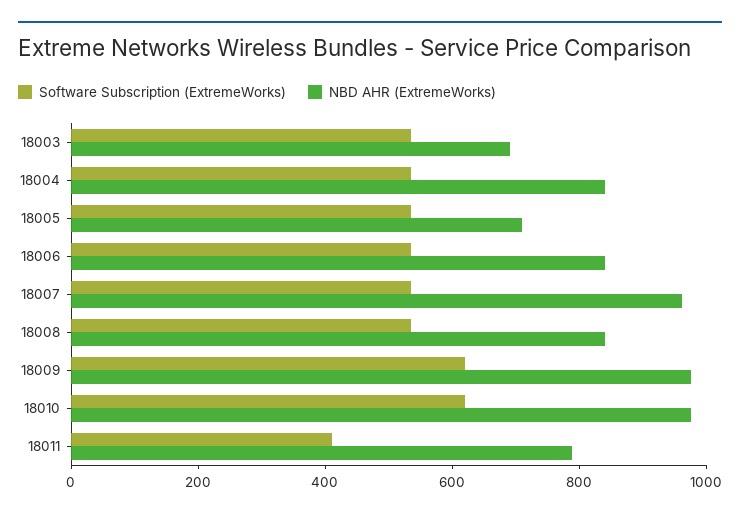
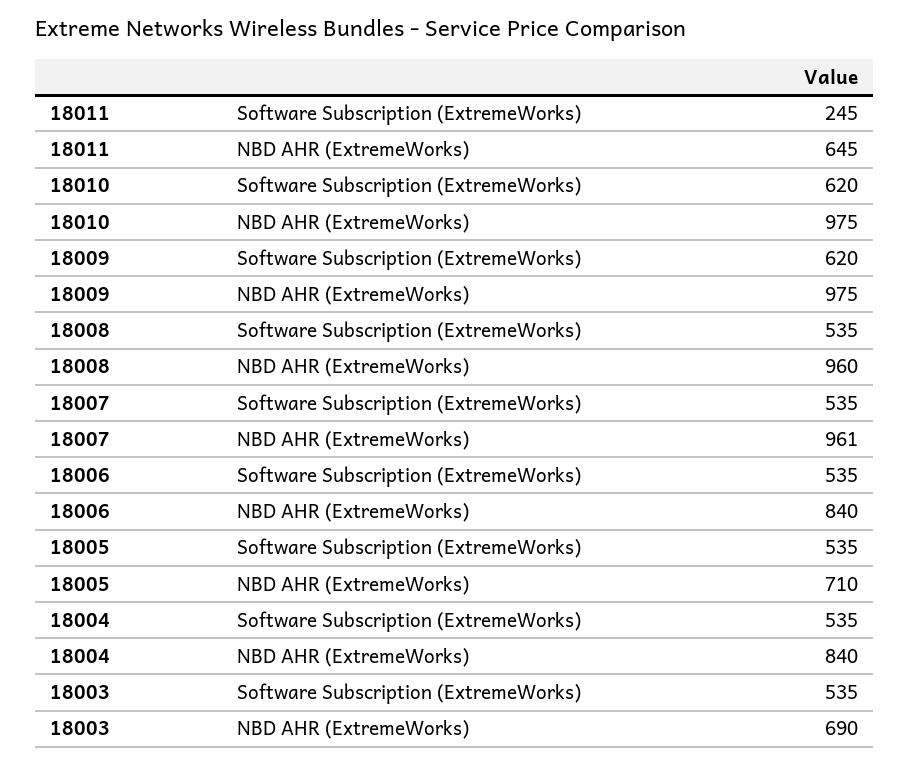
NBD AHR (ExtremeWorks), 18008: 850 -> 960
Software Subscription (ExtremeWorks), 18011: 400 -> 245
NBD AHR (ExtremeWorks), 18011: 800 -> 645

